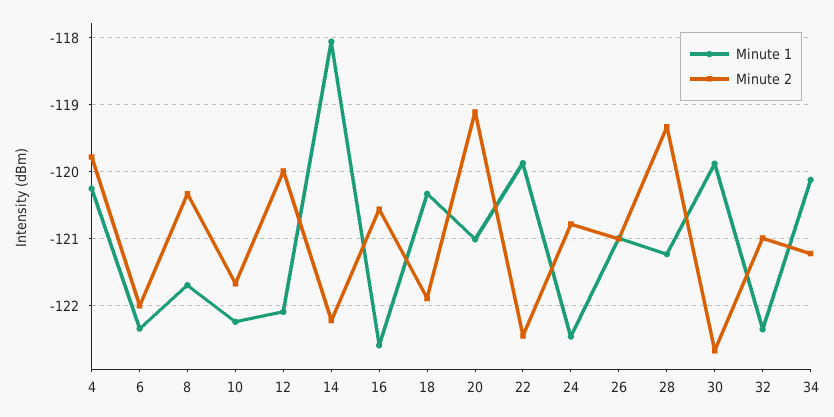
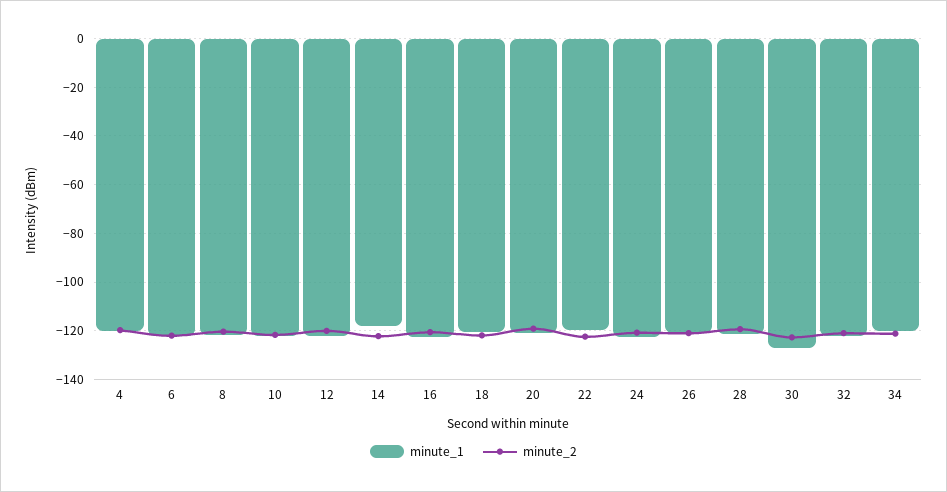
Minute 1, 30: -119.9 -> -127.5

